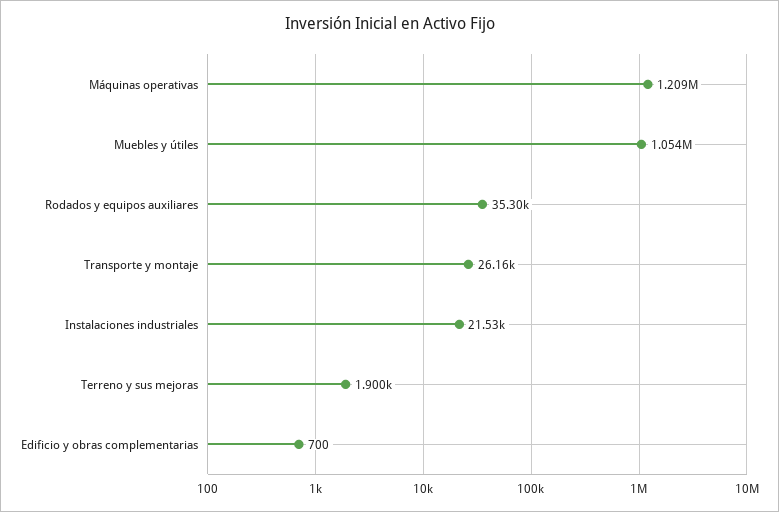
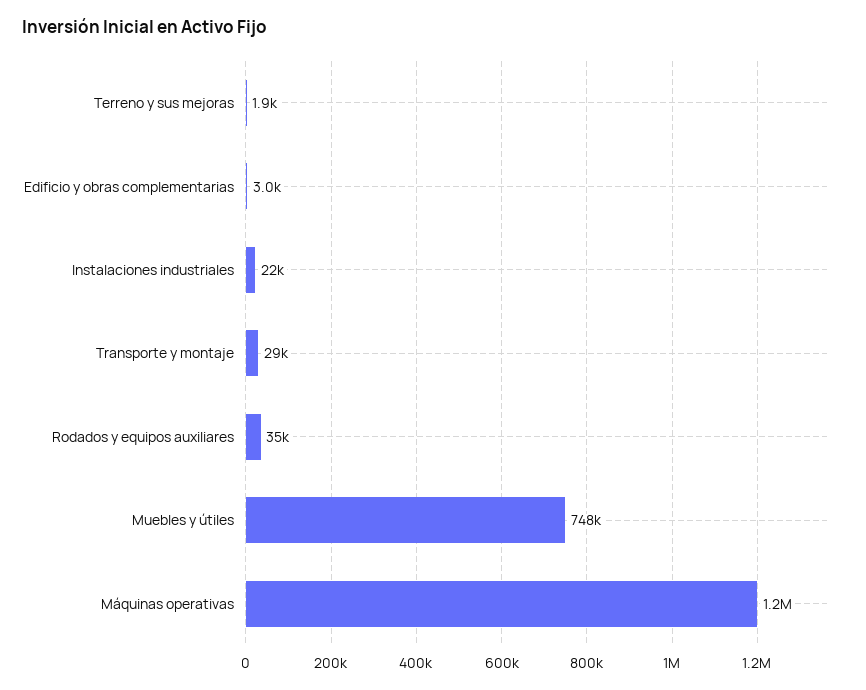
Muebles y útiles: 1054000 -> 748000
Transporte y montaje: 26160 -> 29000
Edificio y obras complementarias: 700 -> 3000

